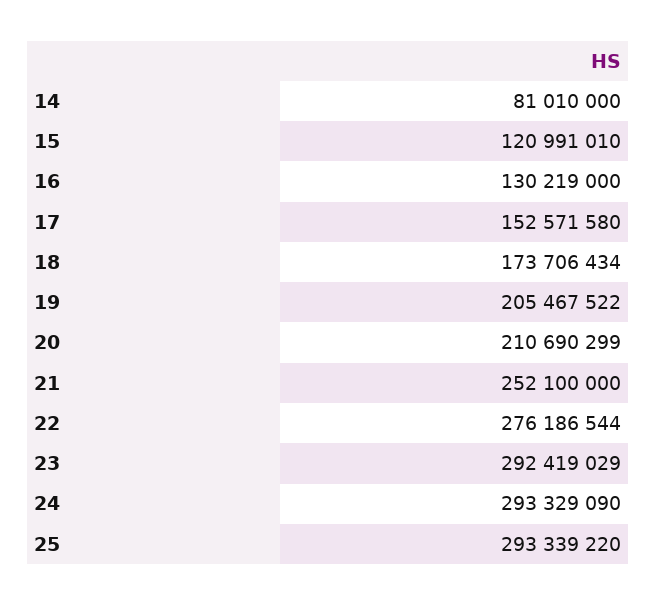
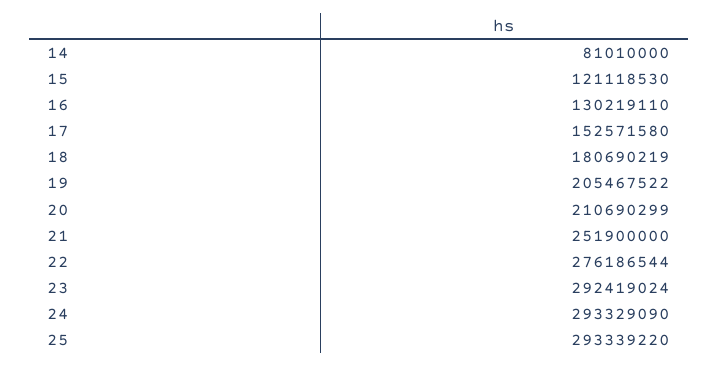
15: 120991010 -> 121118530
16: 130219000 -> 130219110
18: 173706434 -> 180690219
21: 252100000 -> 251900000
23: 292419029 -> 292419024

